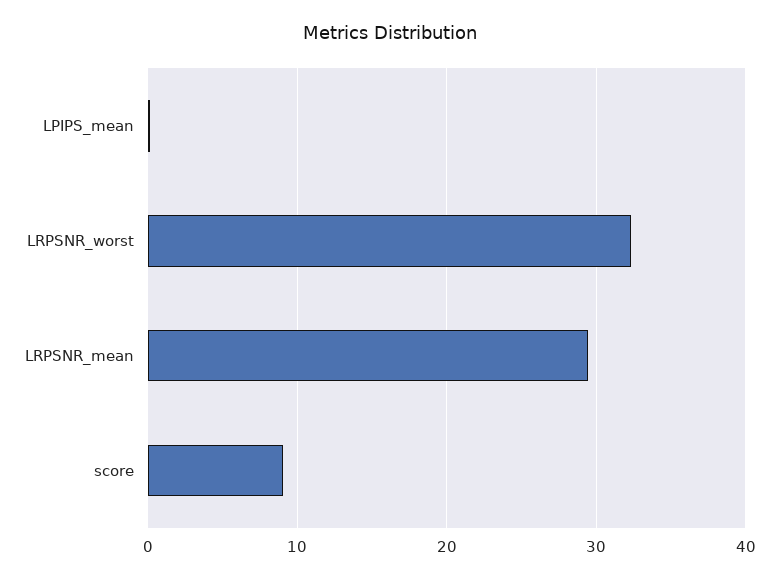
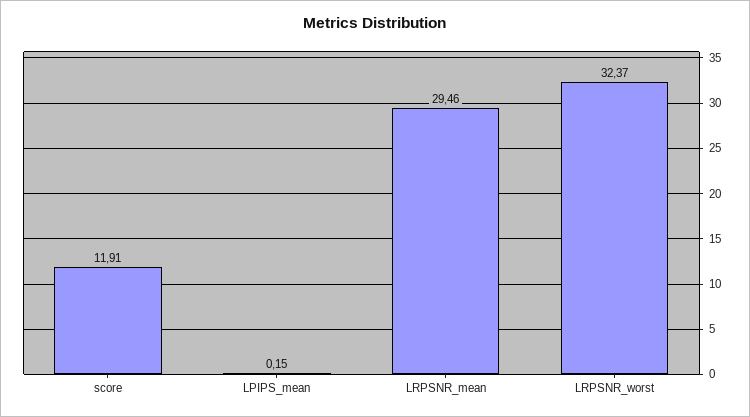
score: 9 -> 11.91

